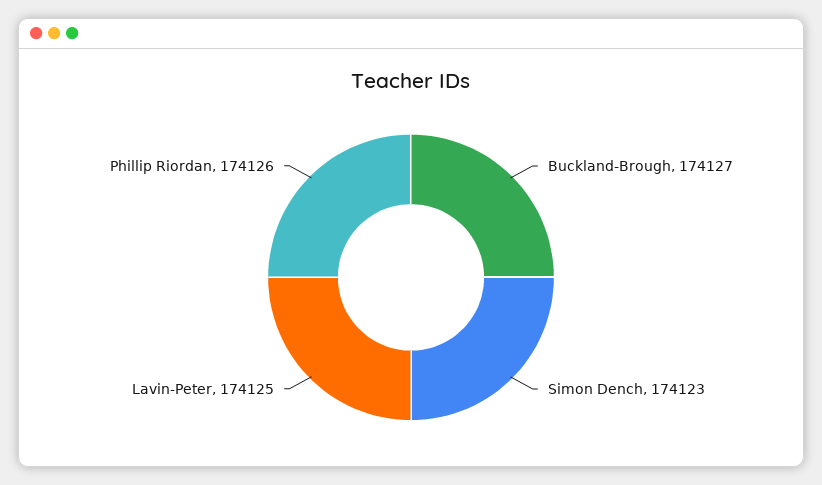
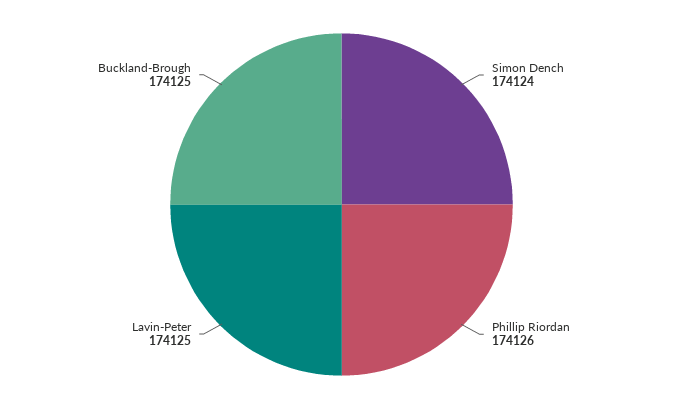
Buckland-Brough: 174127 -> 174125
Simon Dench: 174123 -> 174124

